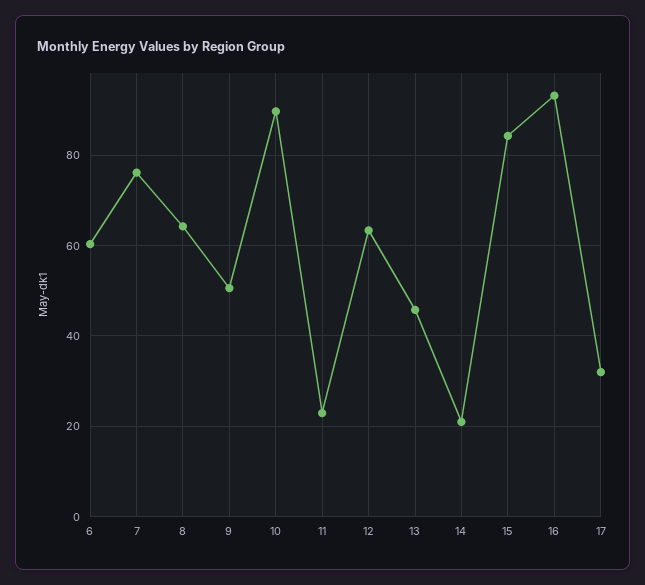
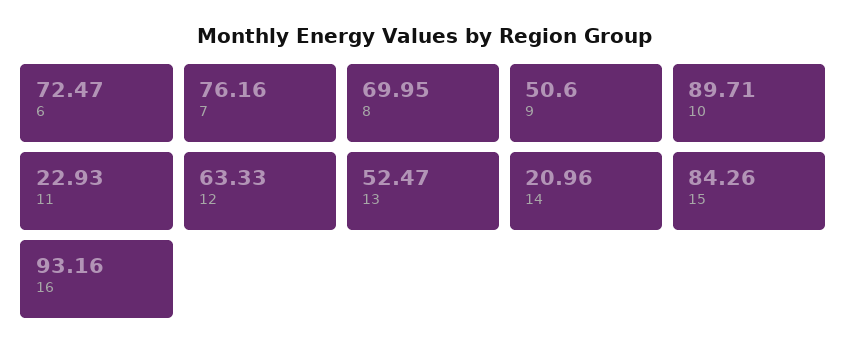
6: 60 -> 72.47
8: 64 -> 69.95
13: 46 -> 52.47
17: 32 -> none

